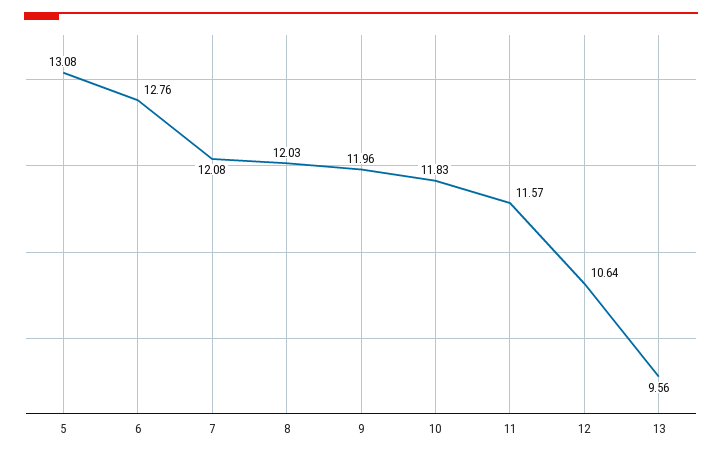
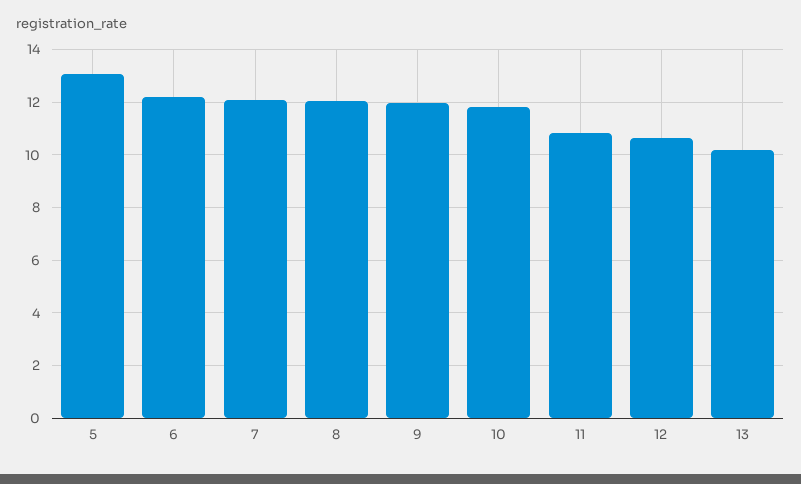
6: 12.76 -> 12.25
11: 11.57 -> 10.75
13: 9.56 -> 10.25

